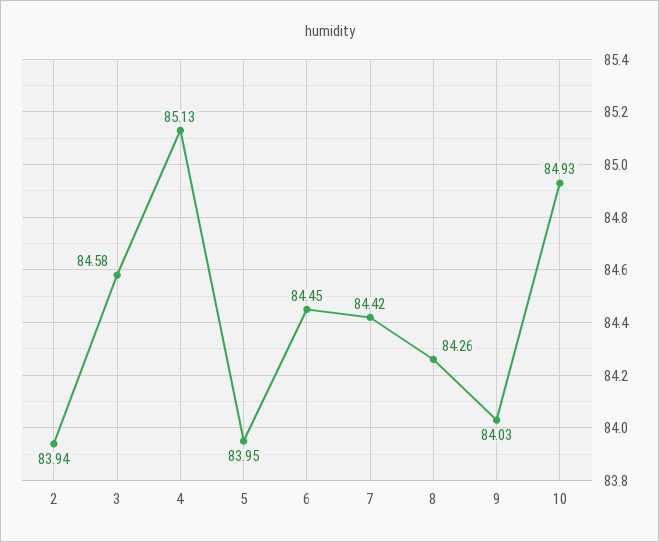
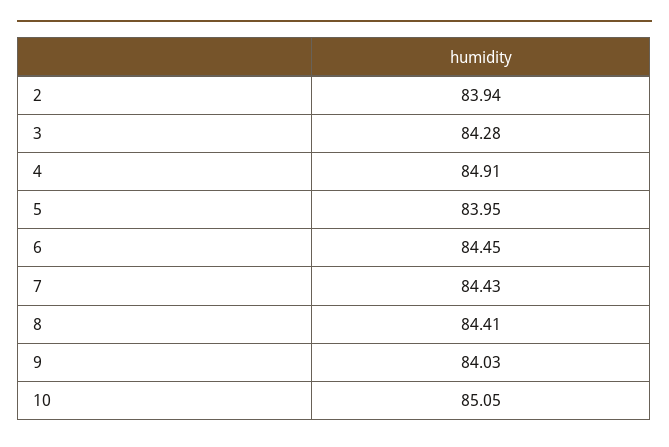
3: 84.58 -> 84.28
4: 85.13 -> 84.91
7: 84.42 -> 84.43
8: 84.26 -> 84.41
10: 84.93 -> 85.05

